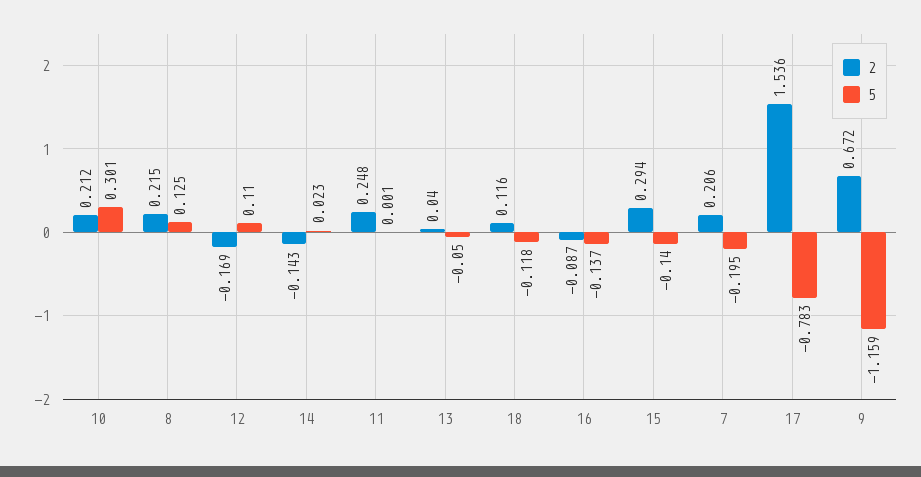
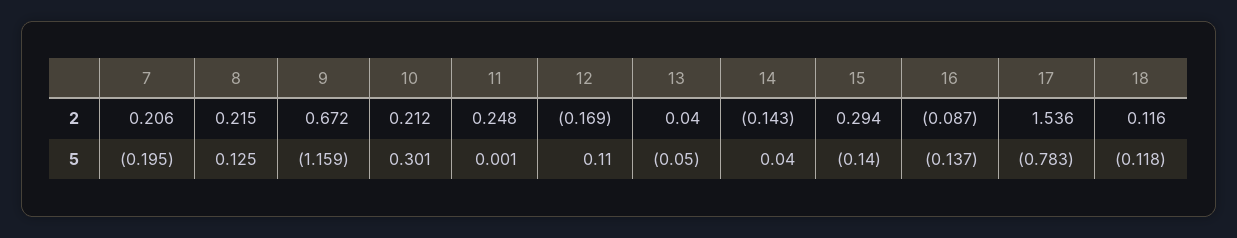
5, 14: 0.023 -> 0.04

